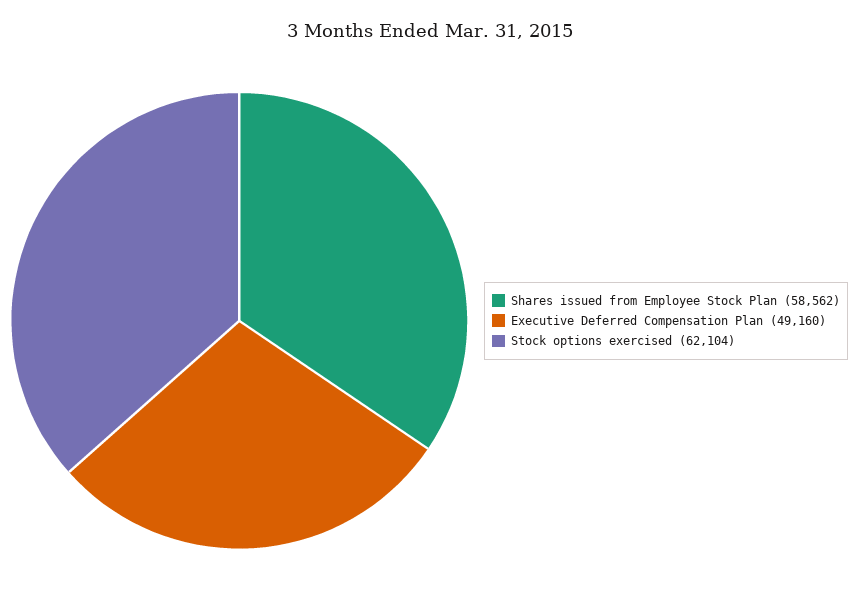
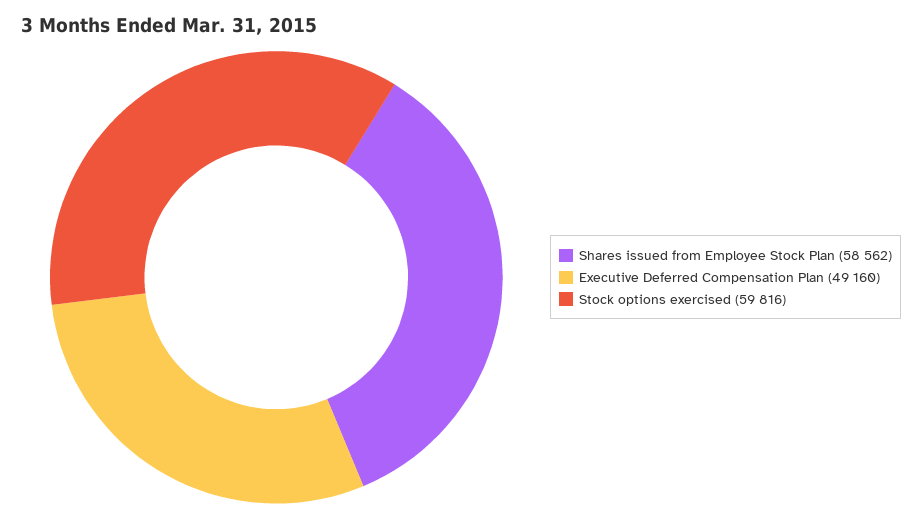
Stock options exercised: 62104 -> 59816

